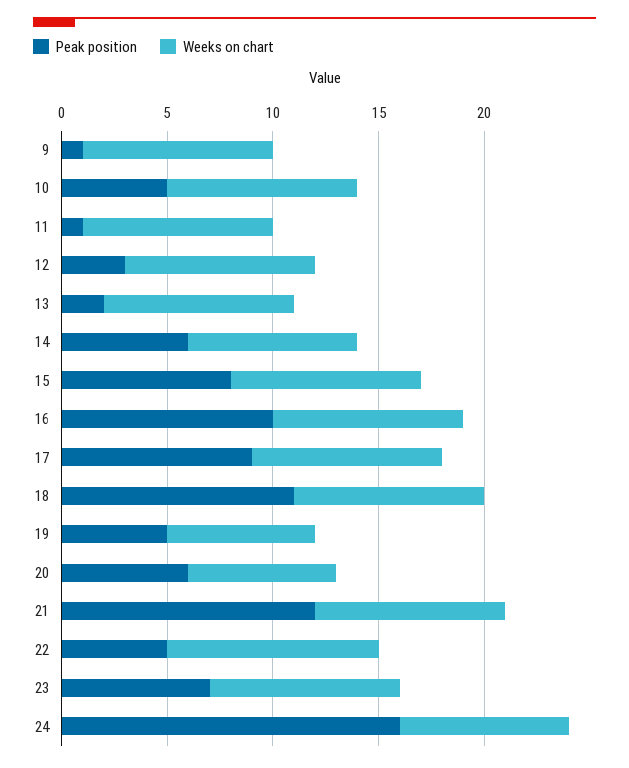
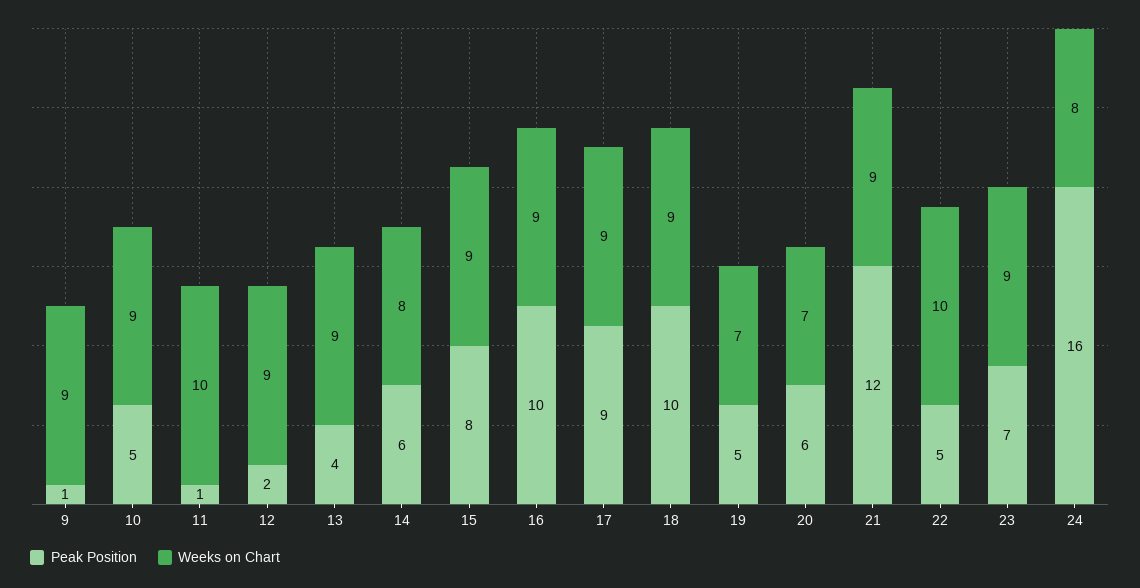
Weeks on chart, 11: 9 -> 10
Peak position, 12: 3 -> 2
Peak position, 13: 2 -> 4
Peak position, 18: 11 -> 10

